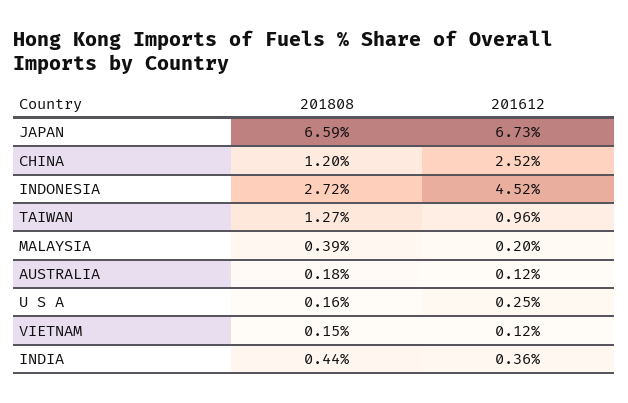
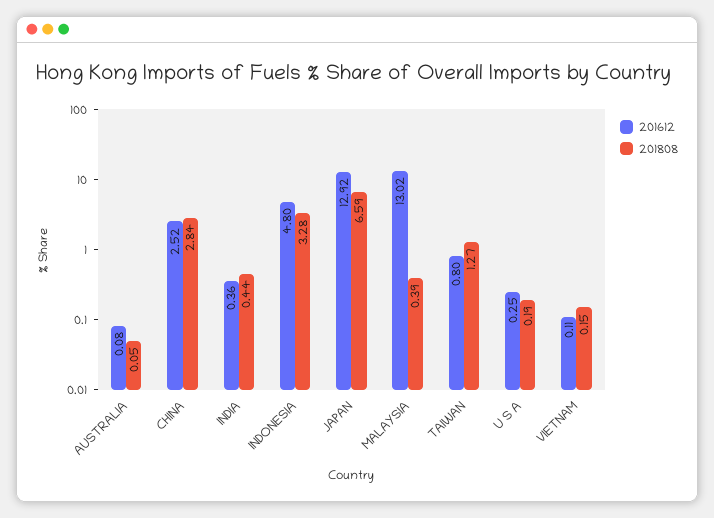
201612, JAPAN: 6.73 -> 12.92
201808, CHINA: 1.2 -> 2.84
201808, INDONESIA: 2.72 -> 3.28
201612, INDONESIA: 4.52 -> 4.8
201612, TAIWAN: 0.96 -> 0.8
201612, MALAYSIA: 0.2 -> 13.02
201808, AUSTRALIA: 0.18 -> 0.05
201612, AUSTRALIA: 0.12 -> 0.08
201808, U S A: 0.16 -> 0.19
201612, VIETNAM: 0.12 -> 0.11

